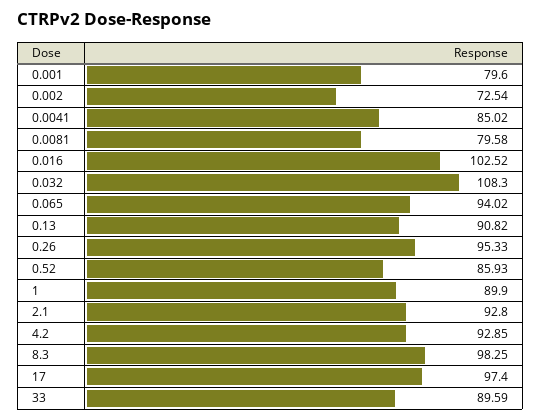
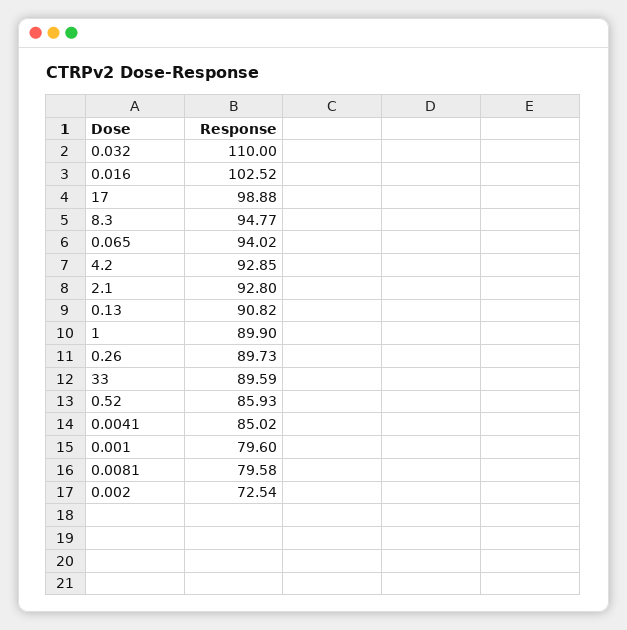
0.032: 108.3 -> 110
0.26: 95.33 -> 89.73
8.3: 98.25 -> 94.77
17: 97.4 -> 98.88

